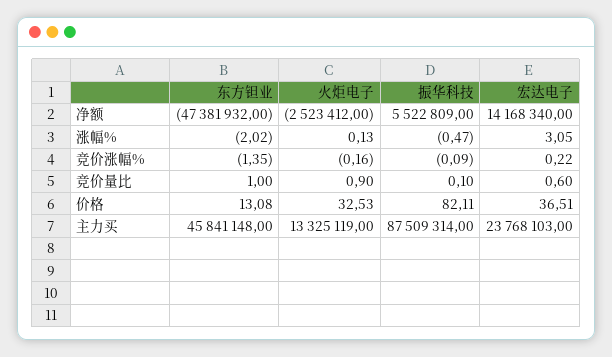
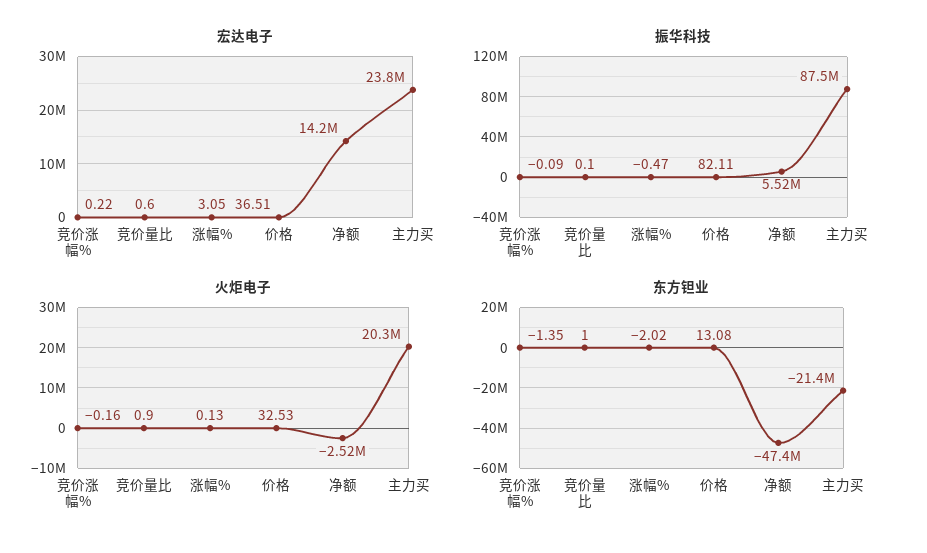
东方钽业, 主力买: 45841148 -> -21400000
火炬电子, 主力买: 13325119 -> 20300000

